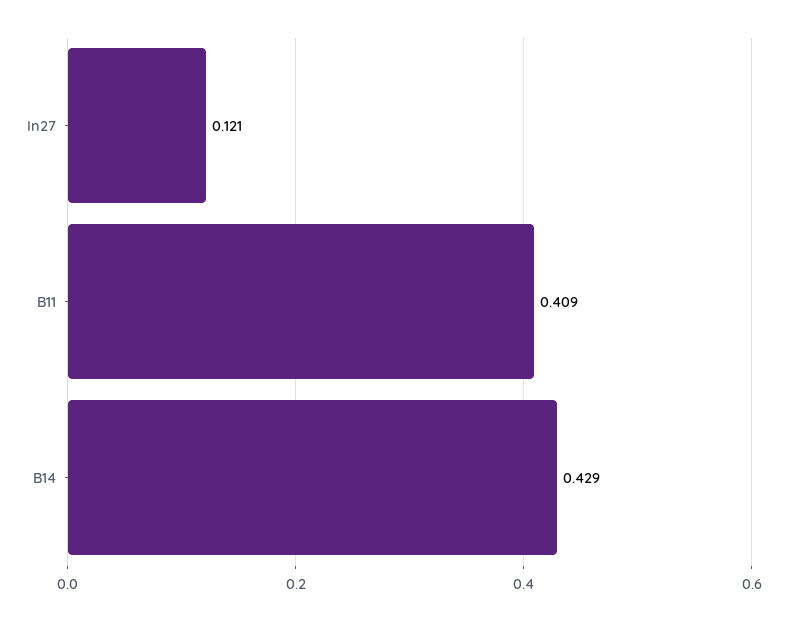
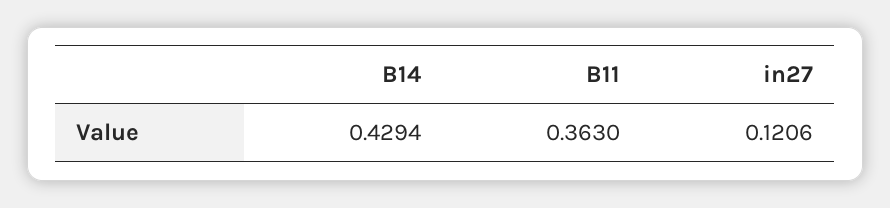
B11: 0.409 -> 0.363

